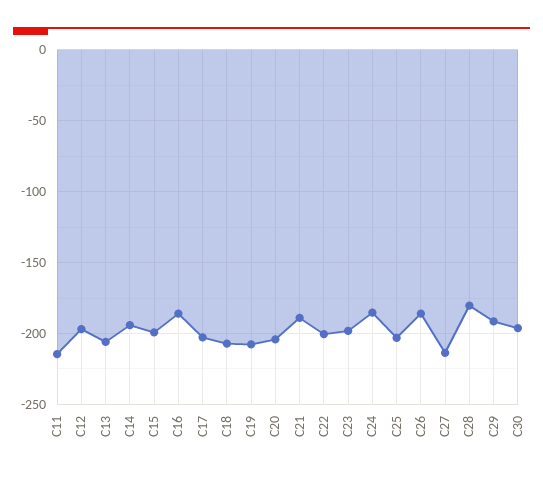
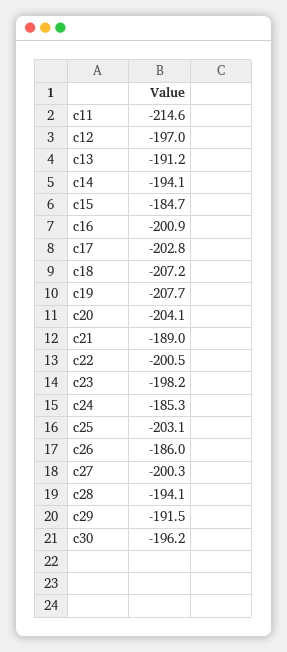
C13: -205 -> -191.2
C15: -200 -> -184.7
C16: -185 -> -200.9
C27: -215 -> -200.3
C28: -180 -> -194.1

